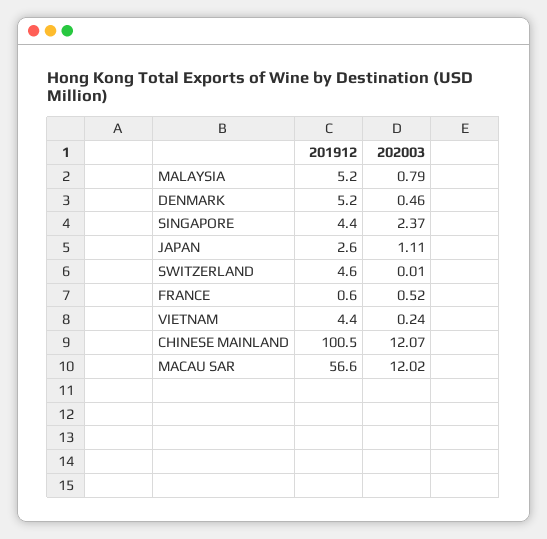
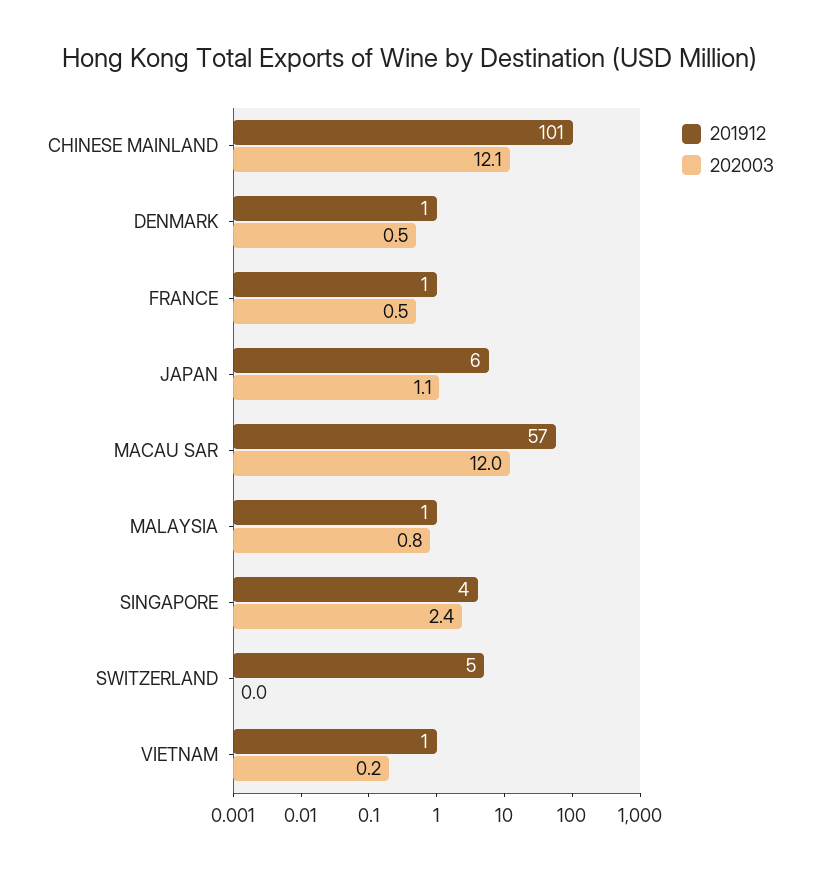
201912, MALAYSIA: 5.2 -> 1
201912, DENMARK: 5.2 -> 1
201912, JAPAN: 2.6 -> 6
201912, VIETNAM: 4.4 -> 1

